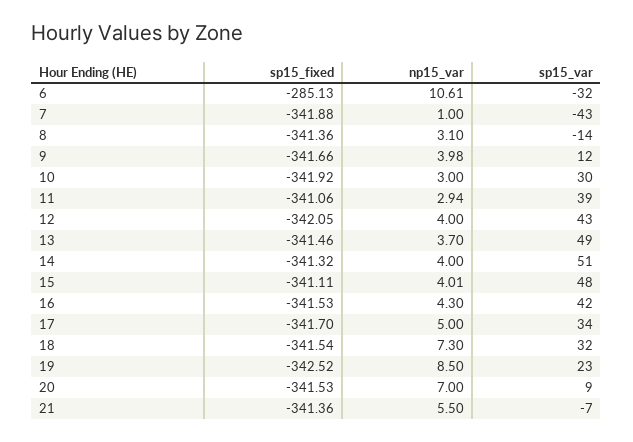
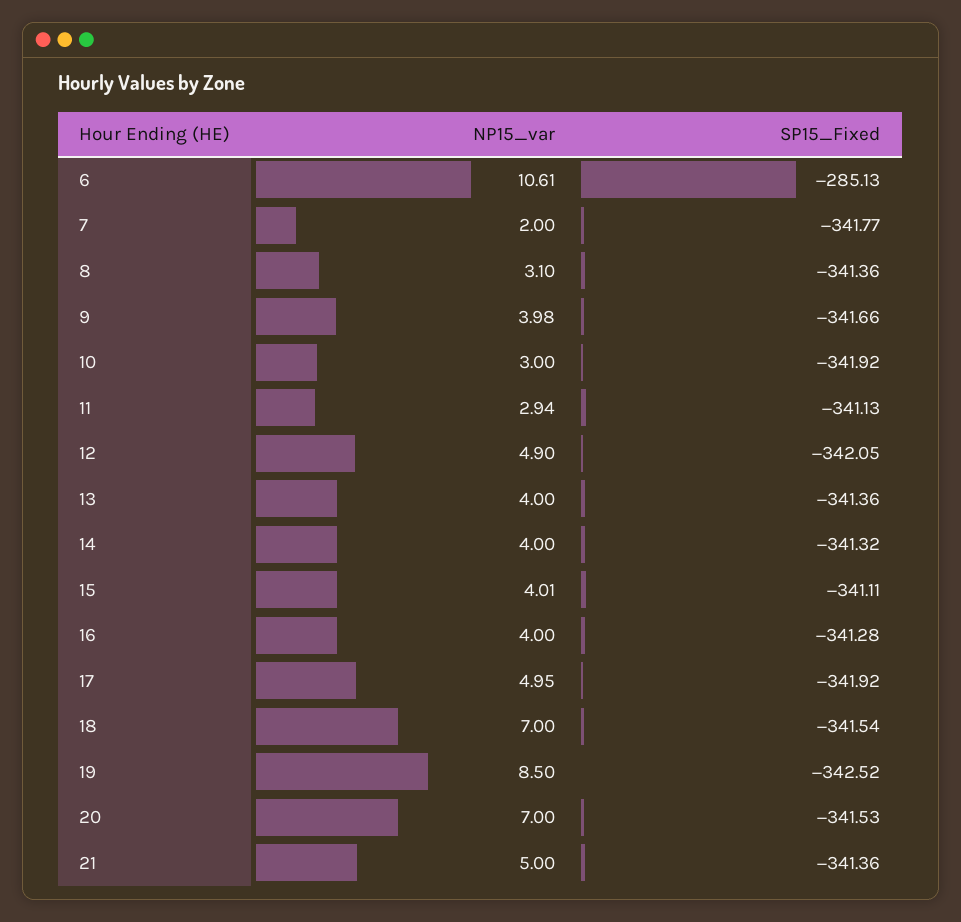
sp15_var, 6: -32 -> none
sp15_fixed, 7: -341.88 -> -341.77
np15_var, 7: 1 -> 2
sp15_var, 7: -43 -> none
sp15_var, 8: -14 -> none
sp15_var, 9: 12 -> none
sp15_var, 10: 30 -> none
sp15_fixed, 11: -341.06 -> -341.13
sp15_var, 11: 39 -> none
np15_var, 12: 4 -> 4.9
sp15_var, 12: 43 -> none
sp15_fixed, 13: -341.46 -> -341.36
np15_var, 13: 3.7 -> 4
sp15_var, 13: 49 -> none
sp15_var, 14: 51 -> none
sp15_var, 15: 48 -> none
sp15_fixed, 16: -341.53 -> -341.28
np15_var, 16: 4.3 -> 4
sp15_var, 16: 42 -> none
sp15_fixed, 17: -341.7 -> -341.92
np15_var, 17: 5 -> 4.95
sp15_var, 17: 34 -> none
np15_var, 18: 7.3 -> 7
sp15_var, 18: 32 -> none
sp15_var, 19: 23 -> none
sp15_var, 20: 9 -> none
np15_var, 21: 5.5 -> 5
sp15_var, 21: -7 -> none

